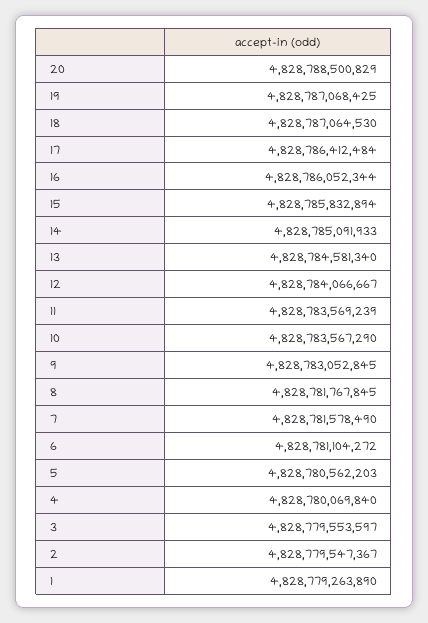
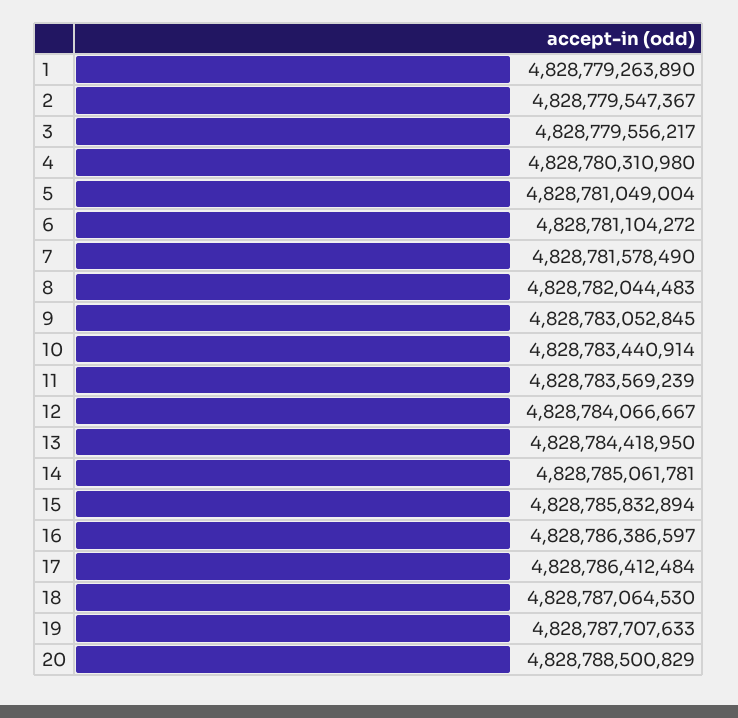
19: 4828787068425 -> 4828787707633
16: 4828786052344 -> 4828786386597
14: 4828785091933 -> 4828785061781
13: 4828784581340 -> 4828784418950
10: 4828783567290 -> 4828783440914
8: 4828781767845 -> 4828782044483
5: 4828780562203 -> 4828781049004
4: 4828780069840 -> 4828780310980
3: 4828779553597 -> 4828779556217

